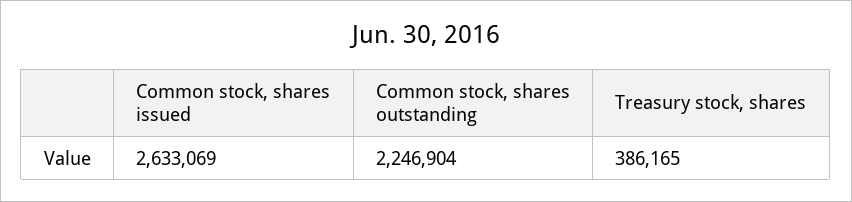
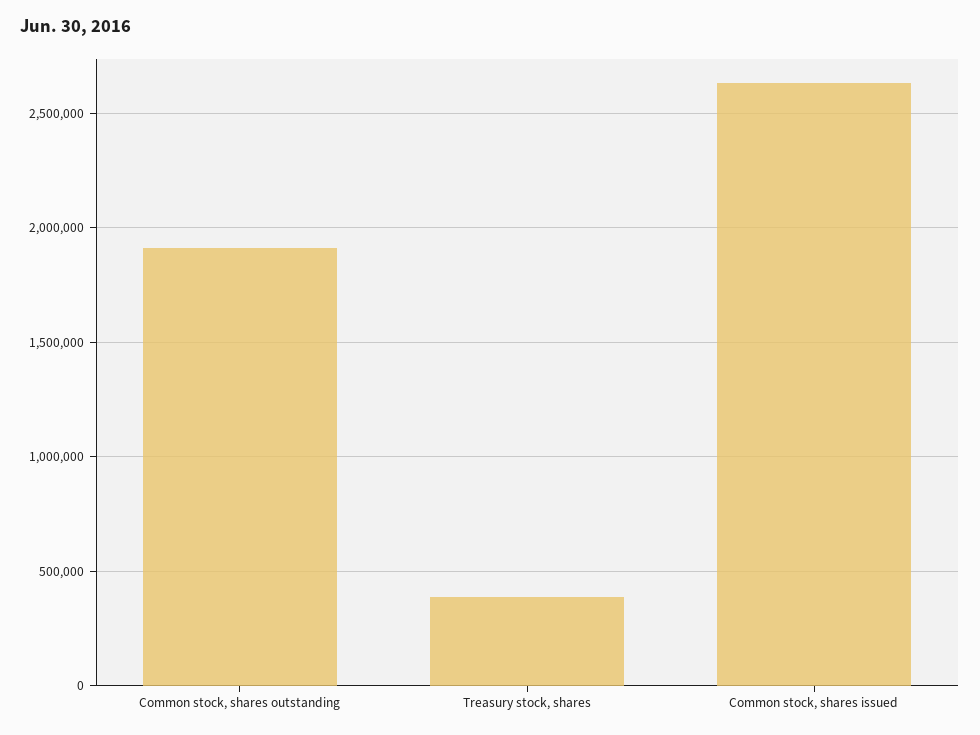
Common stock, shares outstanding: 2246904 -> 1900000

